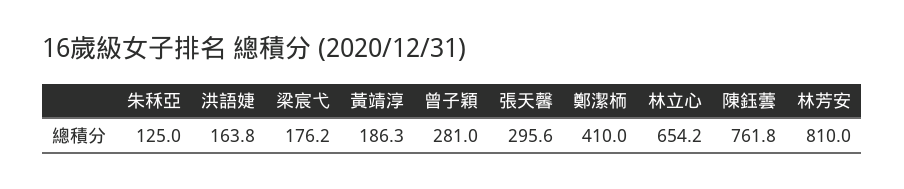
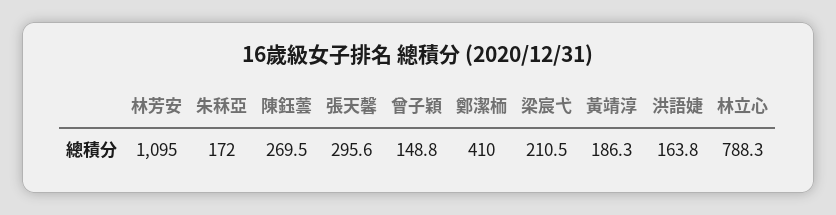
朱秝亞: 125 -> 172
梁宸弋: 176.2 -> 210.5
曾子穎: 281 -> 148.8
林立心: 654.2 -> 788.3
陳鈺蕓: 761.8 -> 269.5
林芳安: 810 -> 1095

